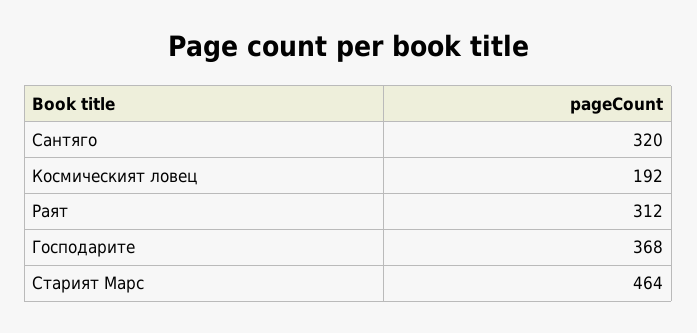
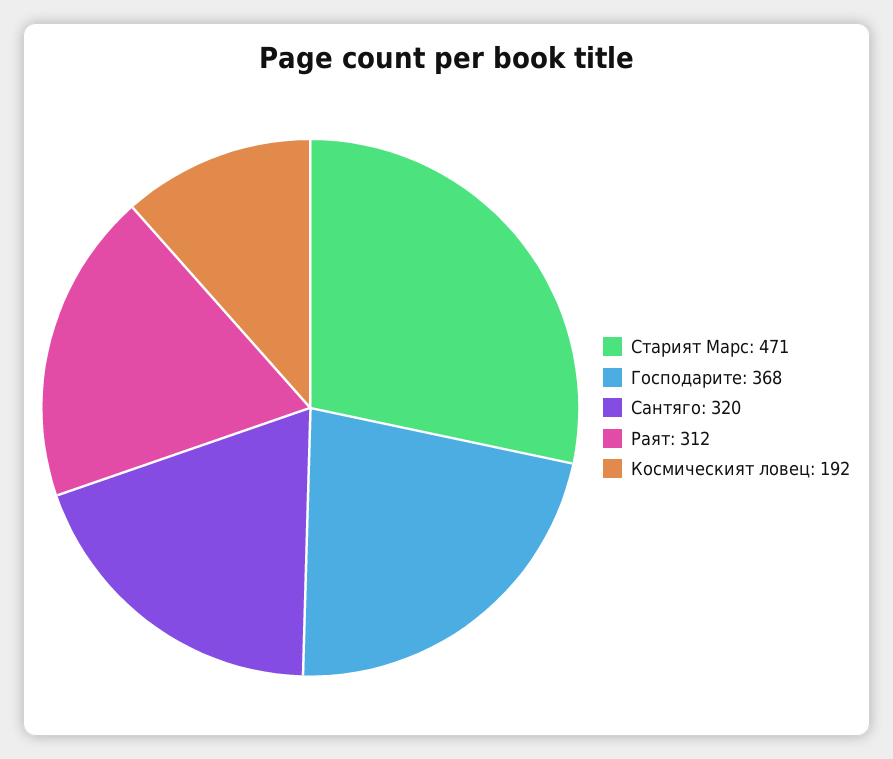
Старият Марс: 464 -> 471

